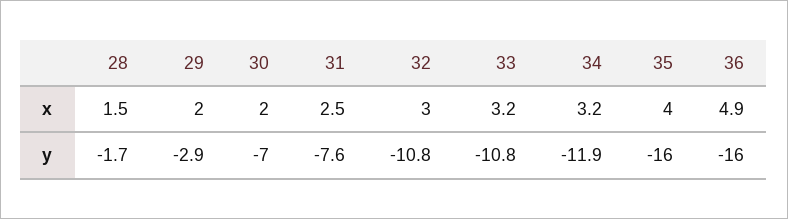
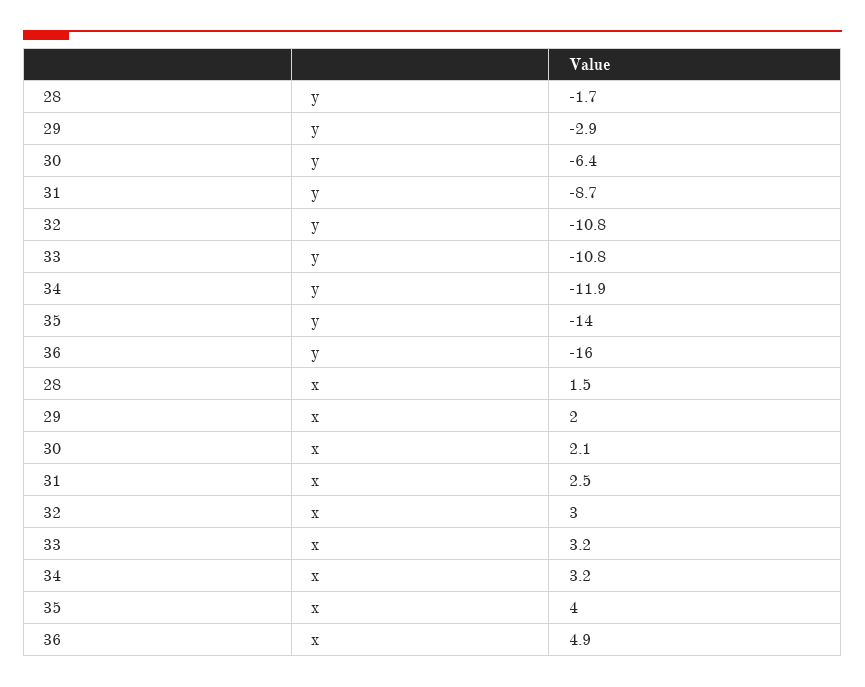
30, x: 2 -> 2.1
30, y: -7 -> -6.4
31, y: -7.6 -> -8.7
35, y: -16 -> -14

